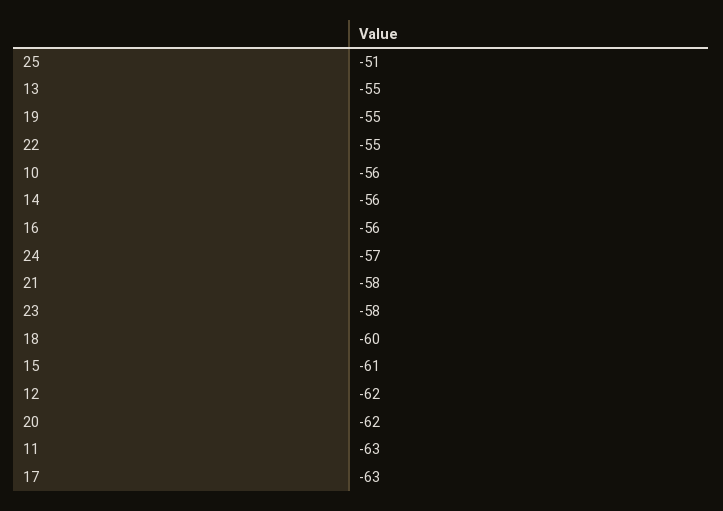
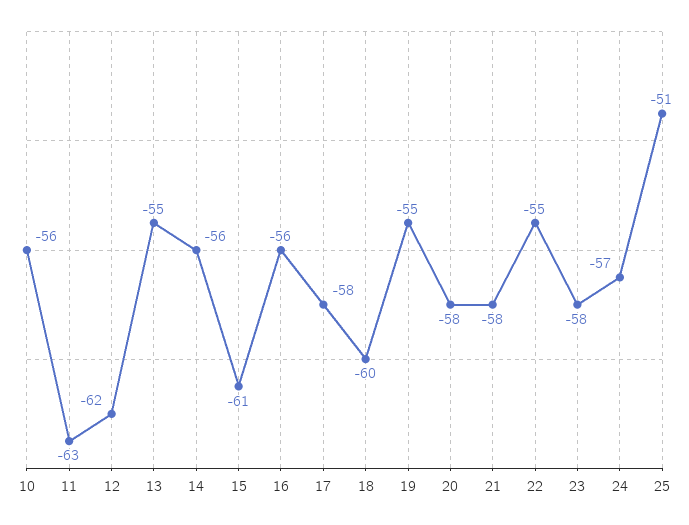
20: -62 -> -58
17: -63 -> -58

